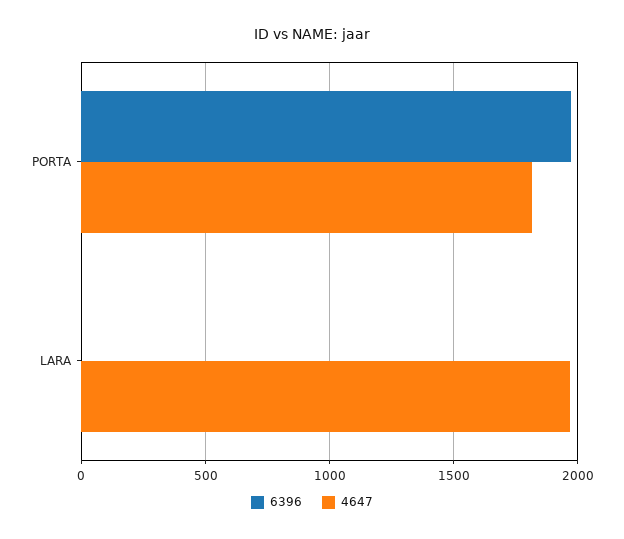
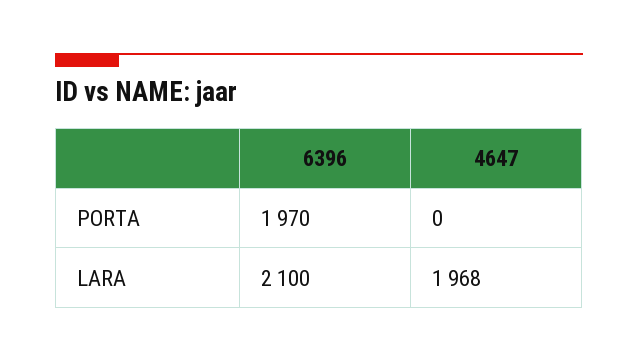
4647, PORTA: 1800 -> 0
6396, LARA: 0 -> 2100

